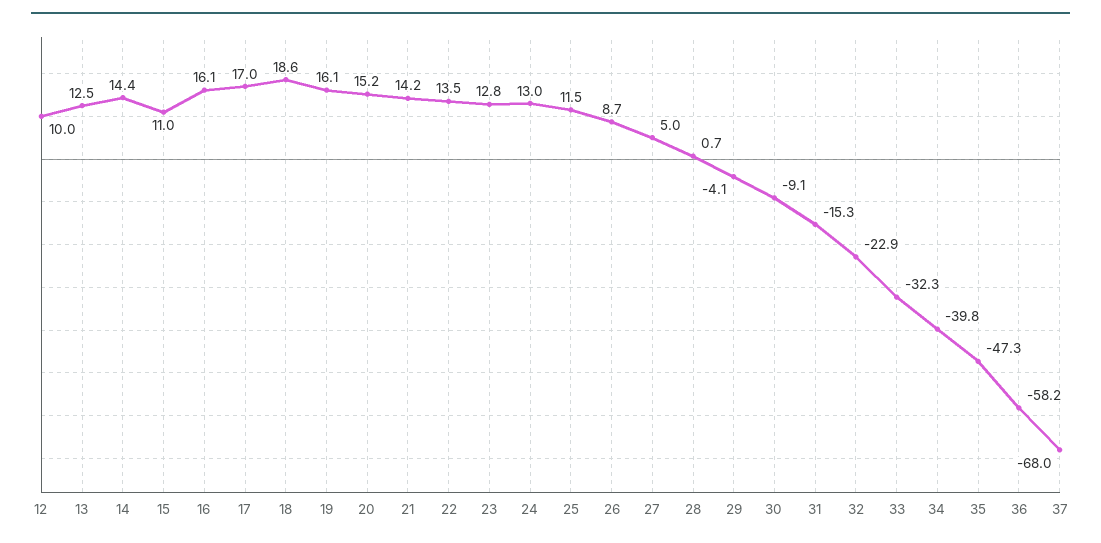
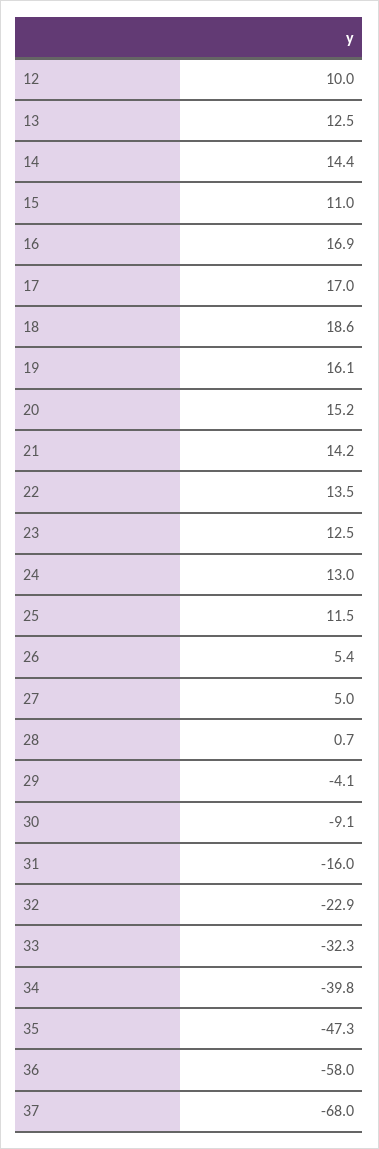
16: 16.1 -> 16.9
23: 12.8 -> 12.5
26: 8.7 -> 5.4
31: -15.3 -> -16
36: -58.2 -> -58

